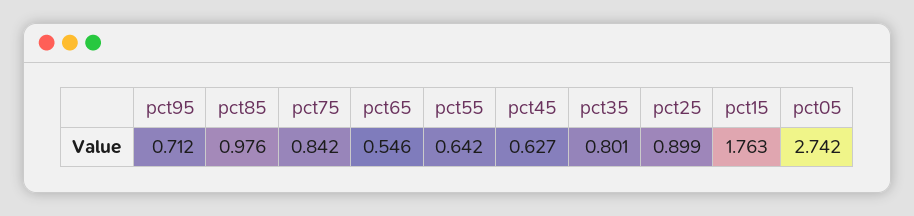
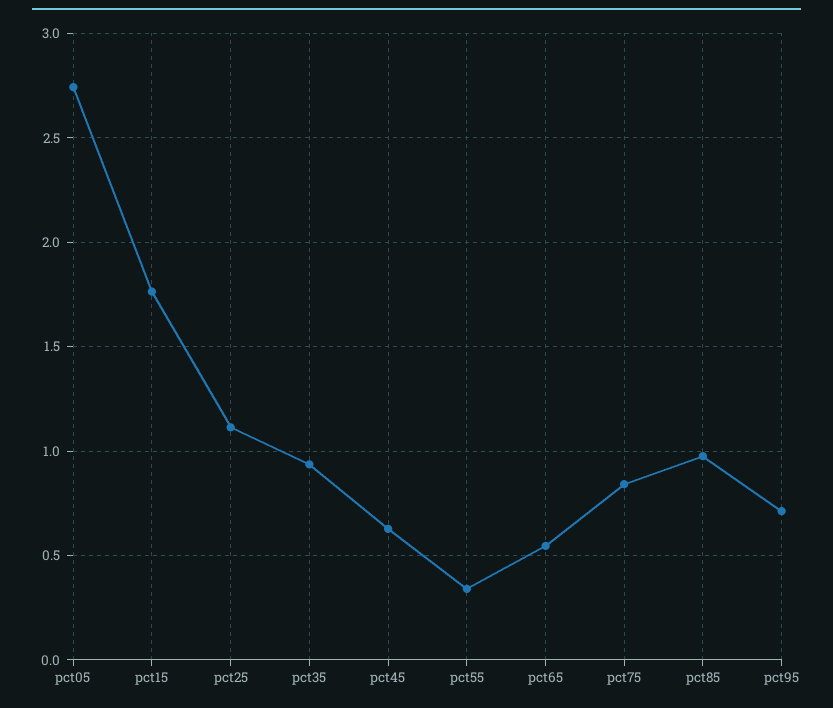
pct55: 0.642 -> 0.35
pct35: 0.801 -> 0.95
pct25: 0.899 -> 1.1

